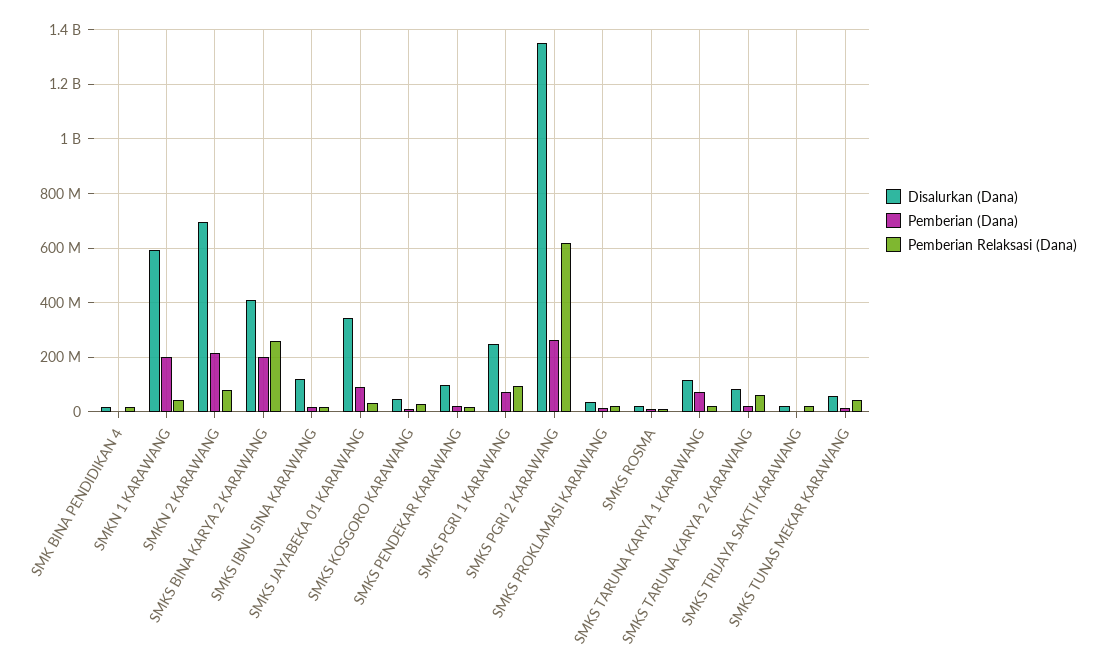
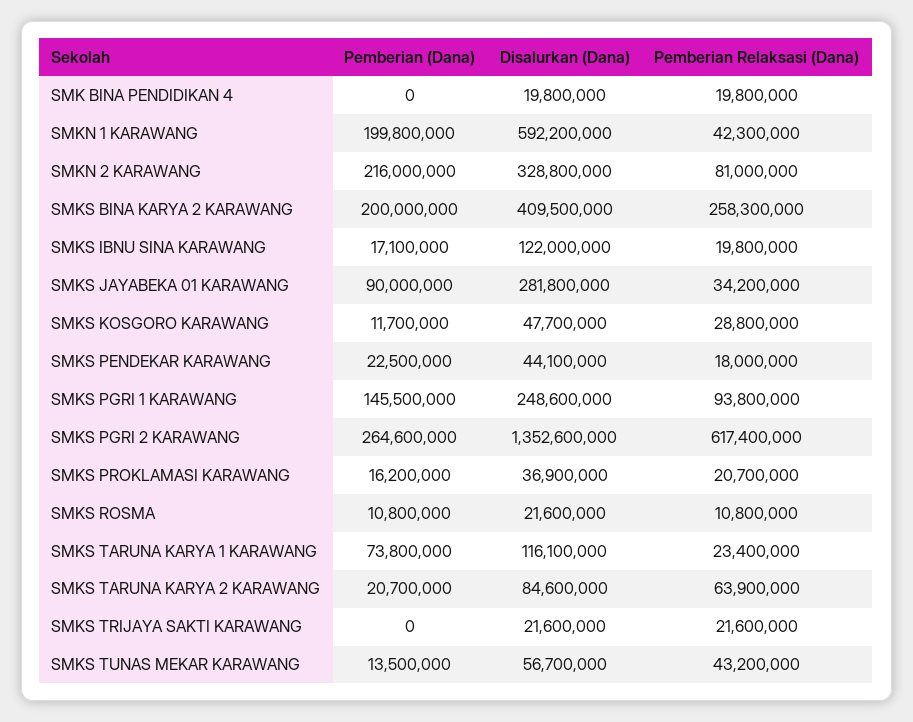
Disalurkan (Dana), SMKN 2 KARAWANG: 700000000 -> 328800000
Disalurkan (Dana), SMKS JAYABEKA 01 KARAWANG: 350000000 -> 281800000
Disalurkan (Dana), SMKS PENDEKAR KARAWANG: 100000000 -> 44100000
Pemberian (Dana), SMKS PGRI 1 KARAWANG: 75000000 -> 145500000

